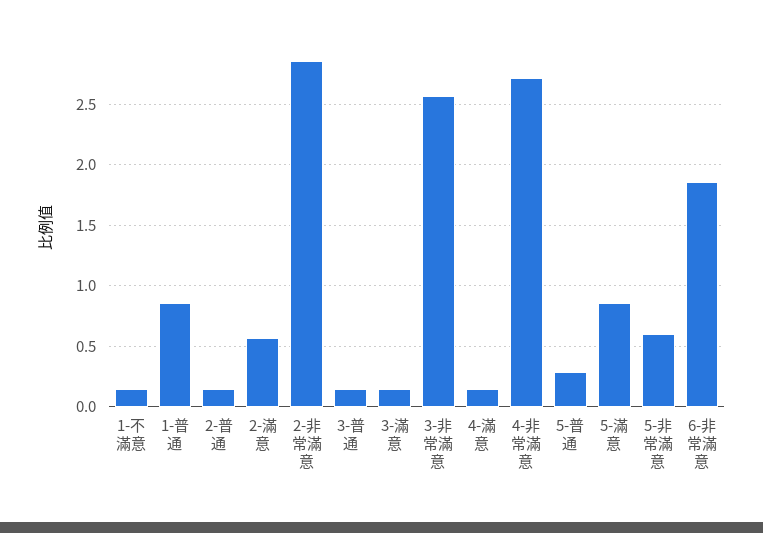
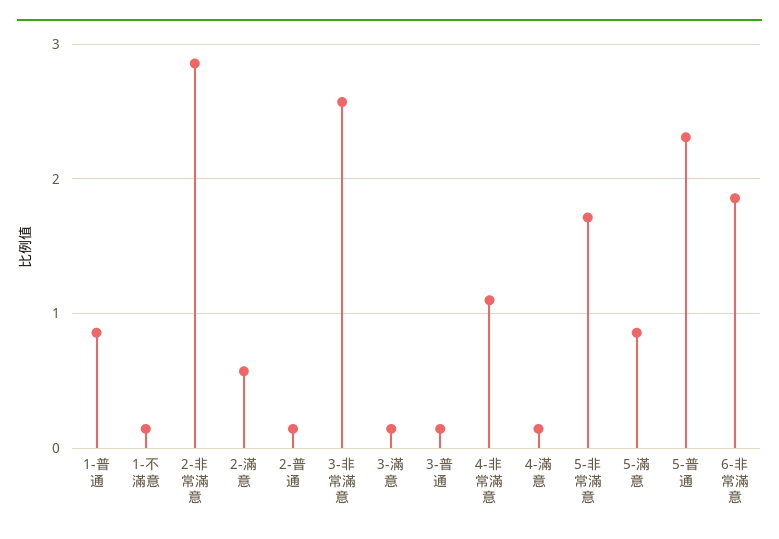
4-非常滿意: 2.7 -> 1.1
5-普通: 0.3 -> 2.3
5-非常滿意: 0.6 -> 1.7

